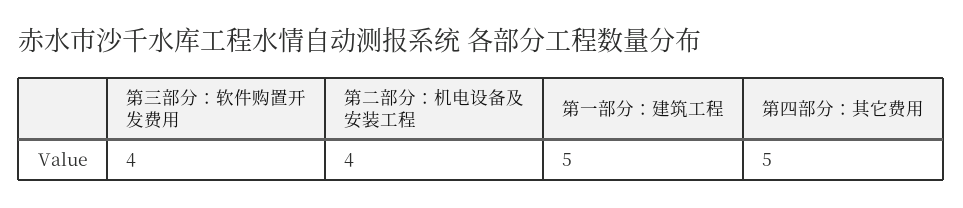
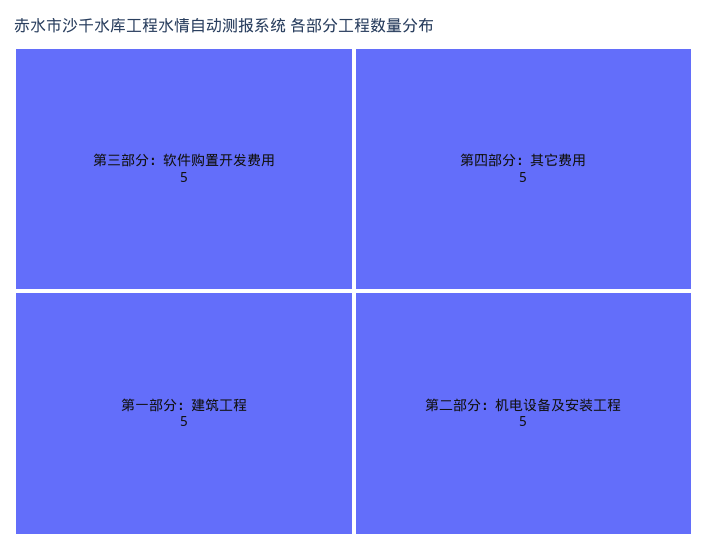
第三部分：软件购置开发费用: 4 -> 5
第二部分：机电设备及安装工程: 4 -> 5

